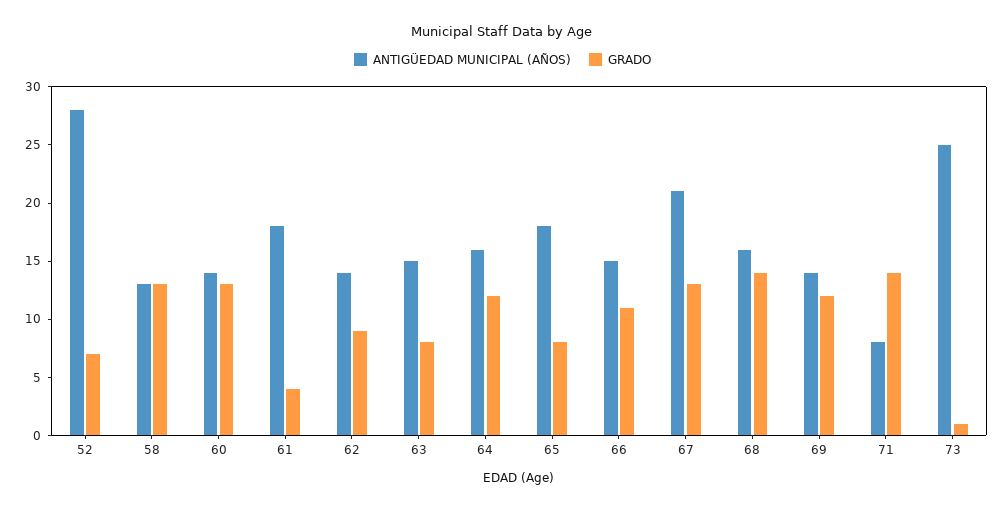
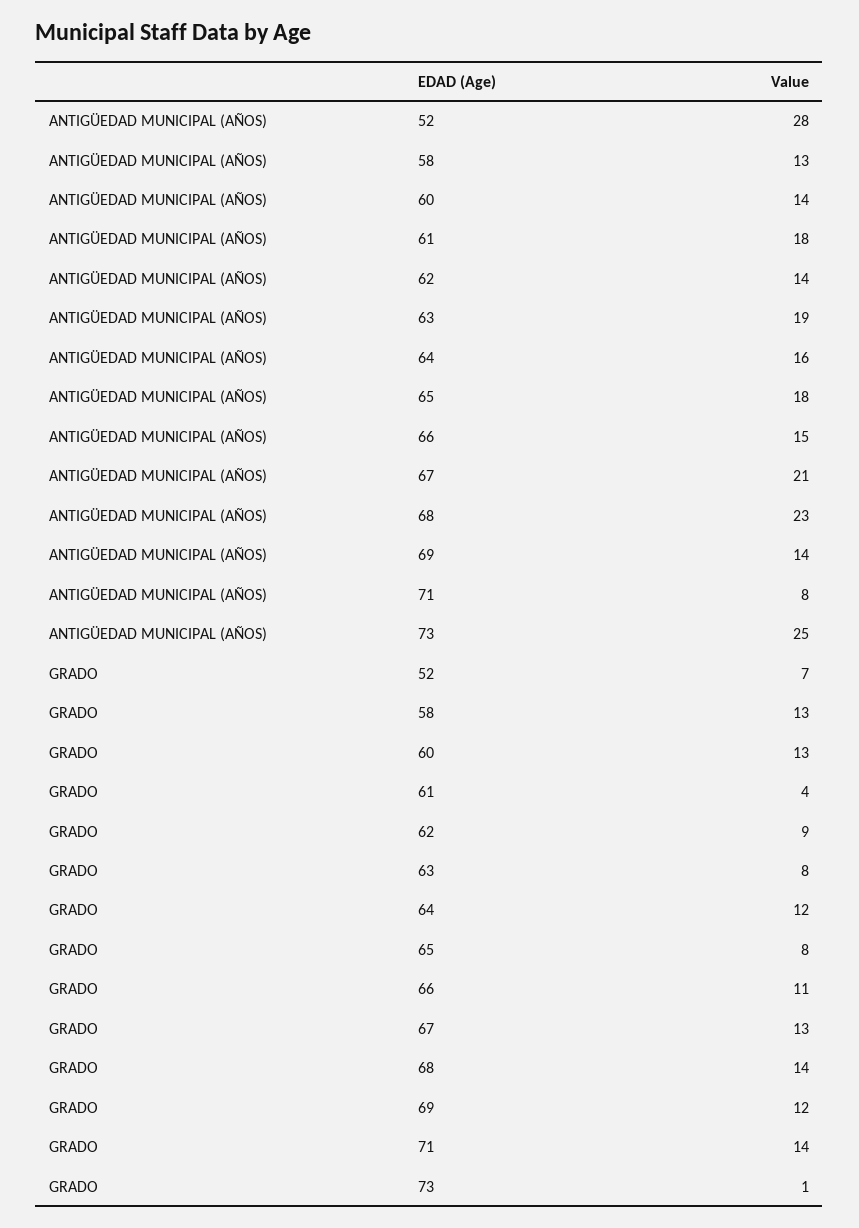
ANTIGÜEDAD MUNICIPAL (AÑOS), 63: 15 -> 19
ANTIGÜEDAD MUNICIPAL (AÑOS), 68: 16 -> 23

